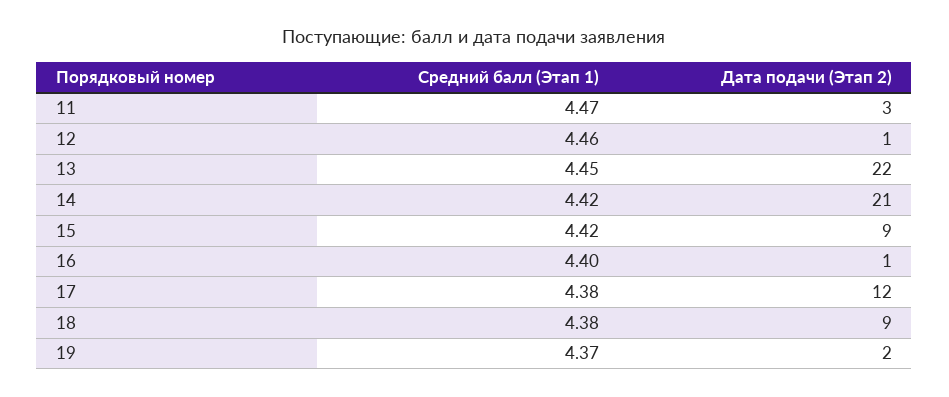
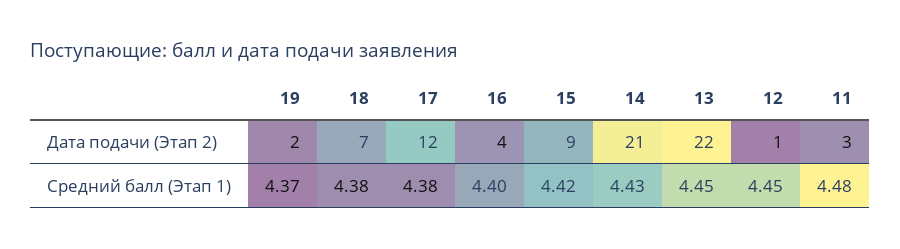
Средний балл (Этап 1), 11: 4.47 -> 4.48
Средний балл (Этап 1), 12: 4.46 -> 4.45
Средний балл (Этап 1), 14: 4.42 -> 4.43
Дата подачи (Этап 2), 16: 1 -> 4
Дата подачи (Этап 2), 18: 9 -> 7

